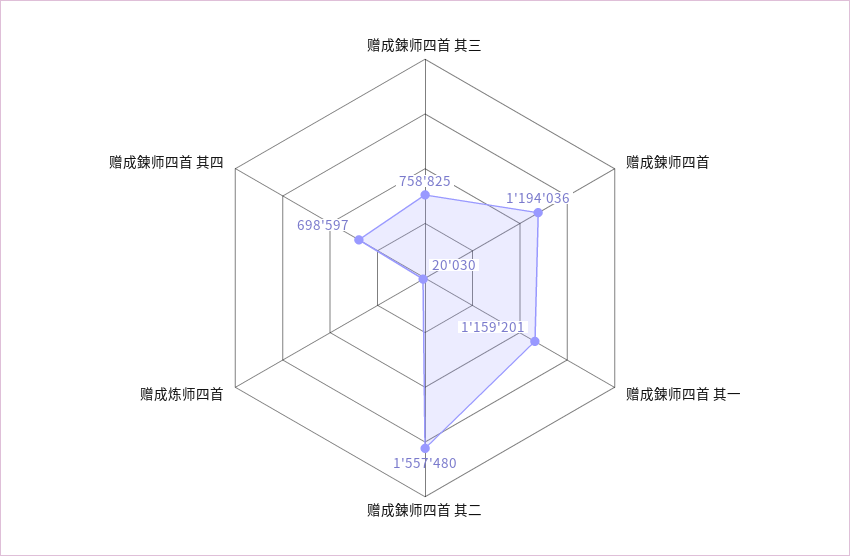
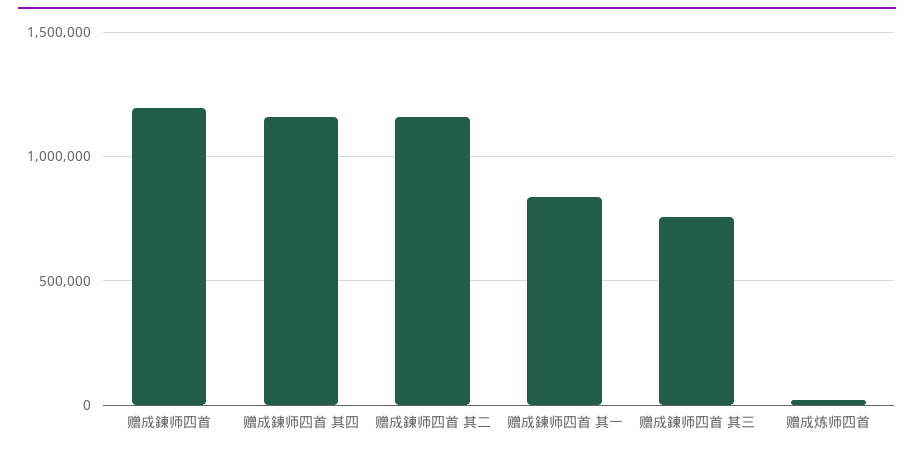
赠成鍊师四首 其一: 1159201 -> 850000
赠成鍊师四首 其二: 1557480 -> 1150000
赠成鍊师四首 其四: 698597 -> 1150000

